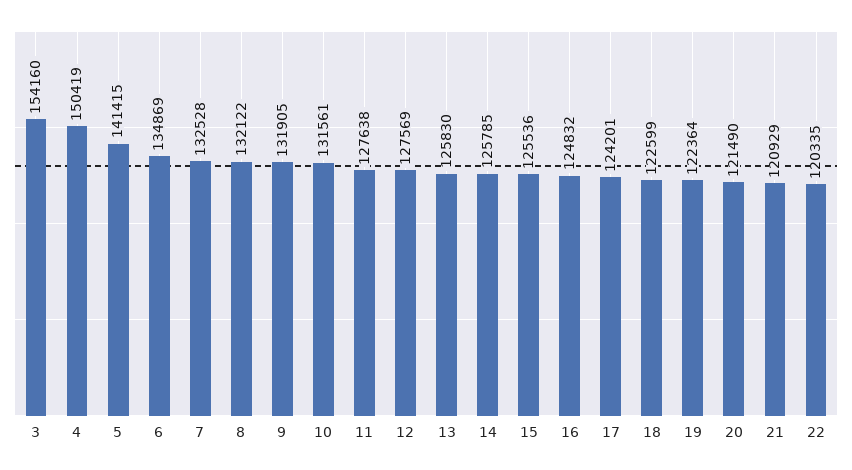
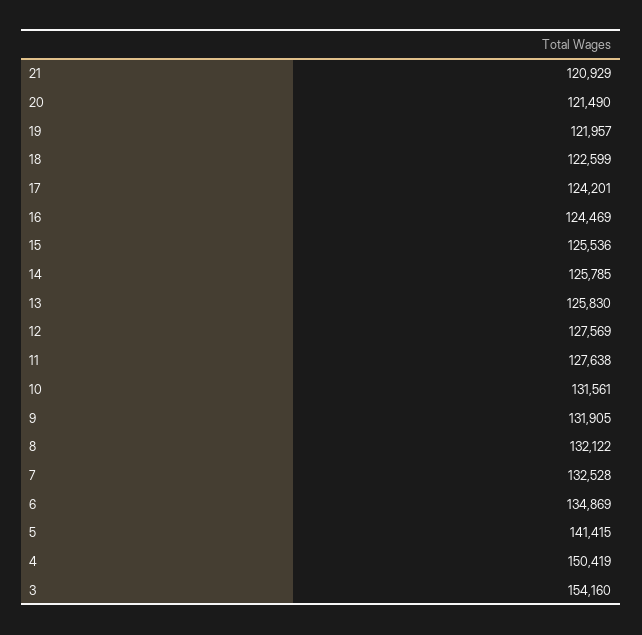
16: 124832 -> 124469
19: 122364 -> 121957
22: 120335 -> none

